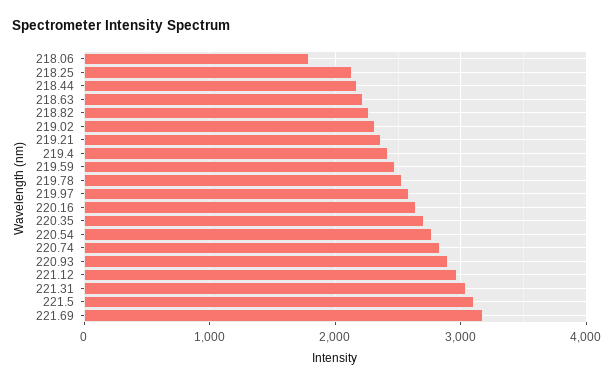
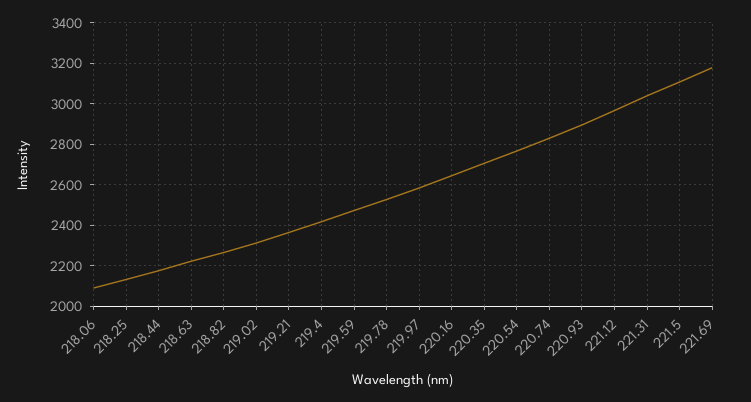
218.06: 1800 -> 2100

